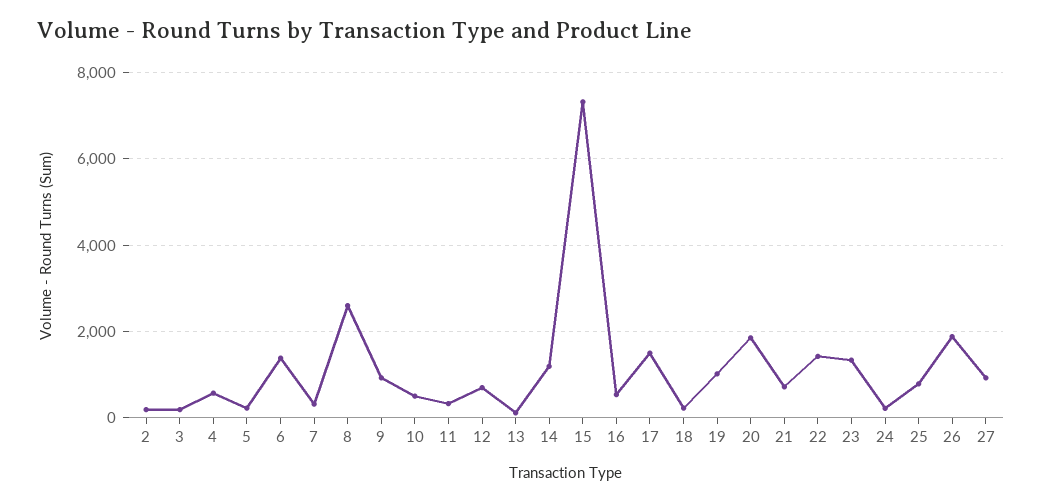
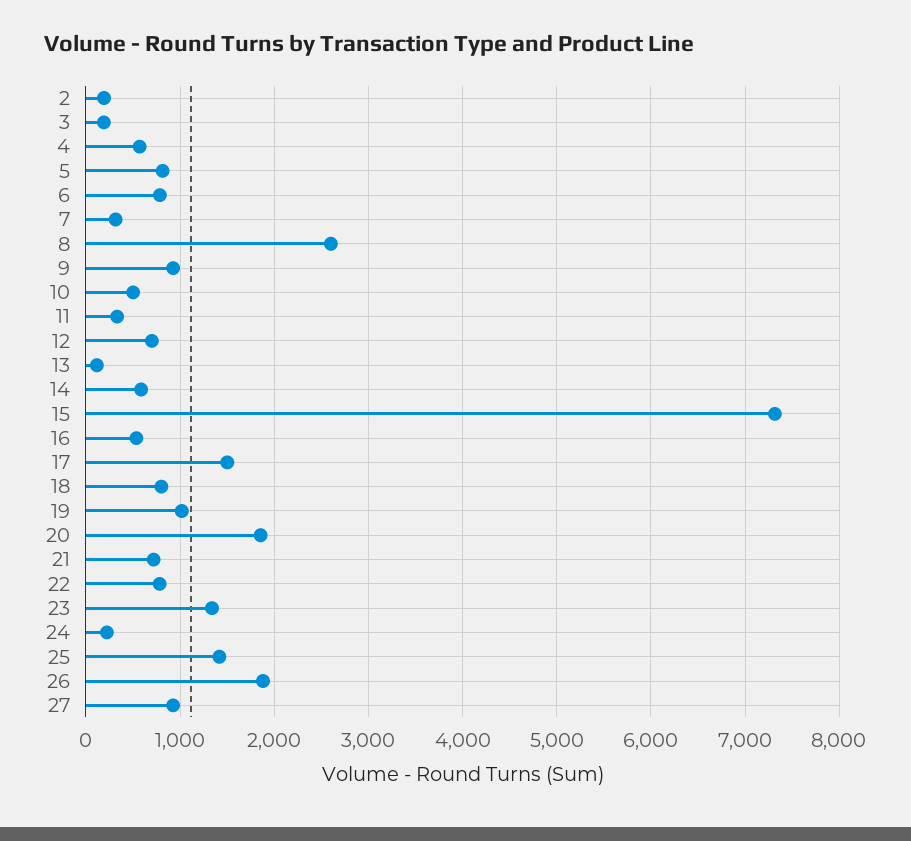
5: 200 -> 800
6: 1400 -> 800
14: 1200 -> 600
18: 200 -> 800
22: 1400 -> 800
25: 800 -> 1400

